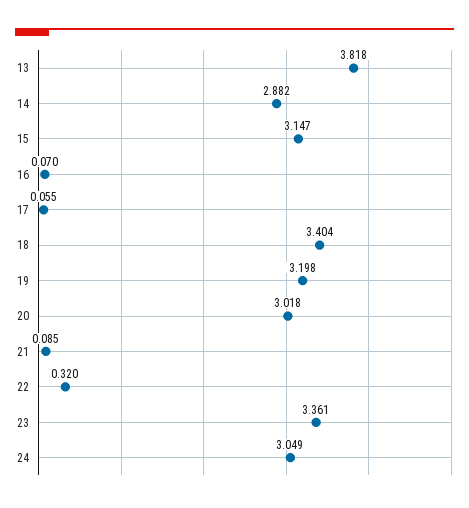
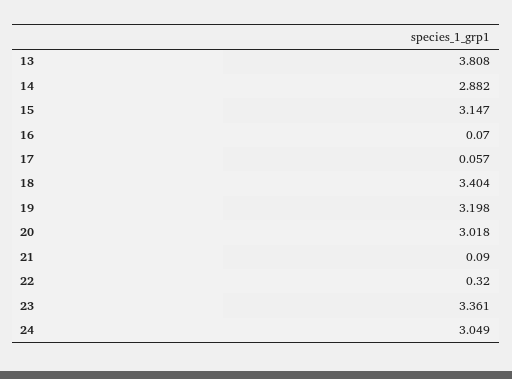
13: 3.818 -> 3.808
17: 0.055 -> 0.057
21: 0.085 -> 0.09

